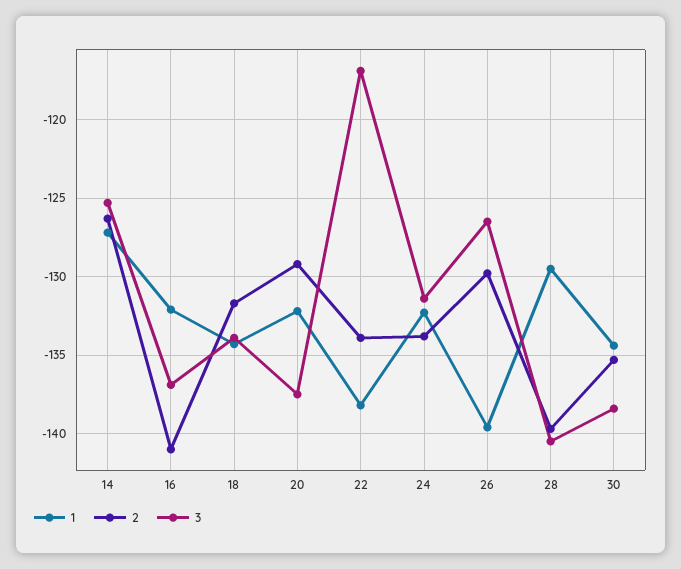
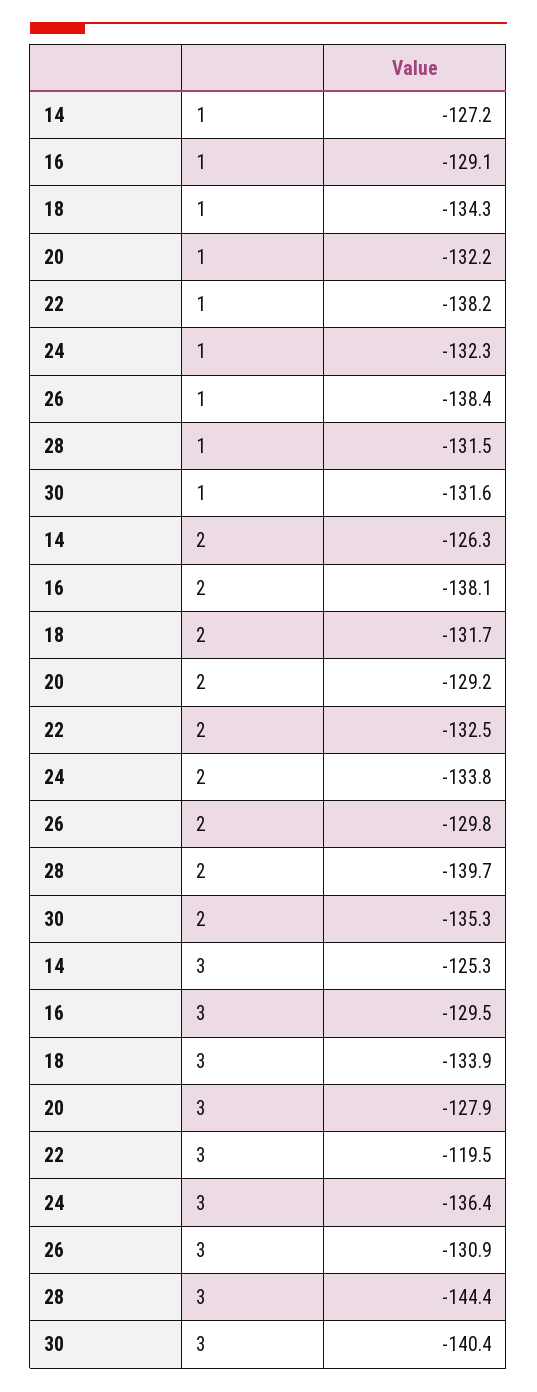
1, 16: -132 -> -129.1
2, 16: -141 -> -138.1
3, 16: -137 -> -129.5
3, 20: -137.5 -> -127.9
2, 22: -134 -> -132.5
3, 22: -117 -> -119.5
3, 24: -131.5 -> -136.4
1, 26: -139.5 -> -138.4
3, 26: -126.5 -> -130.9
1, 28: -129.5 -> -131.5
3, 28: -140.5 -> -144.4
1, 30: -134.5 -> -131.6
3, 30: -138.5 -> -140.4

